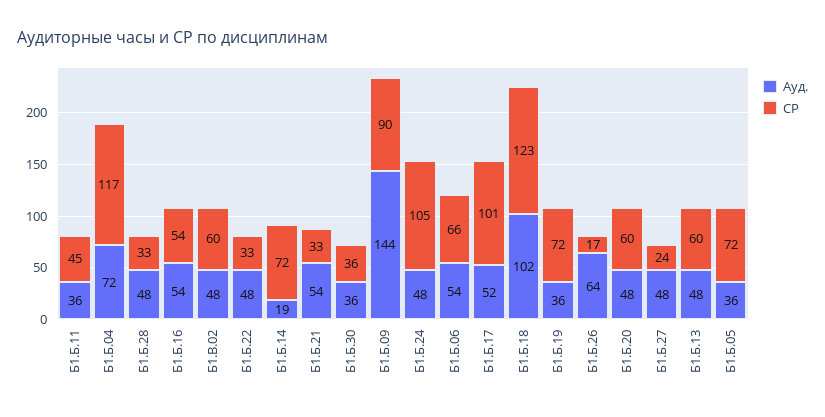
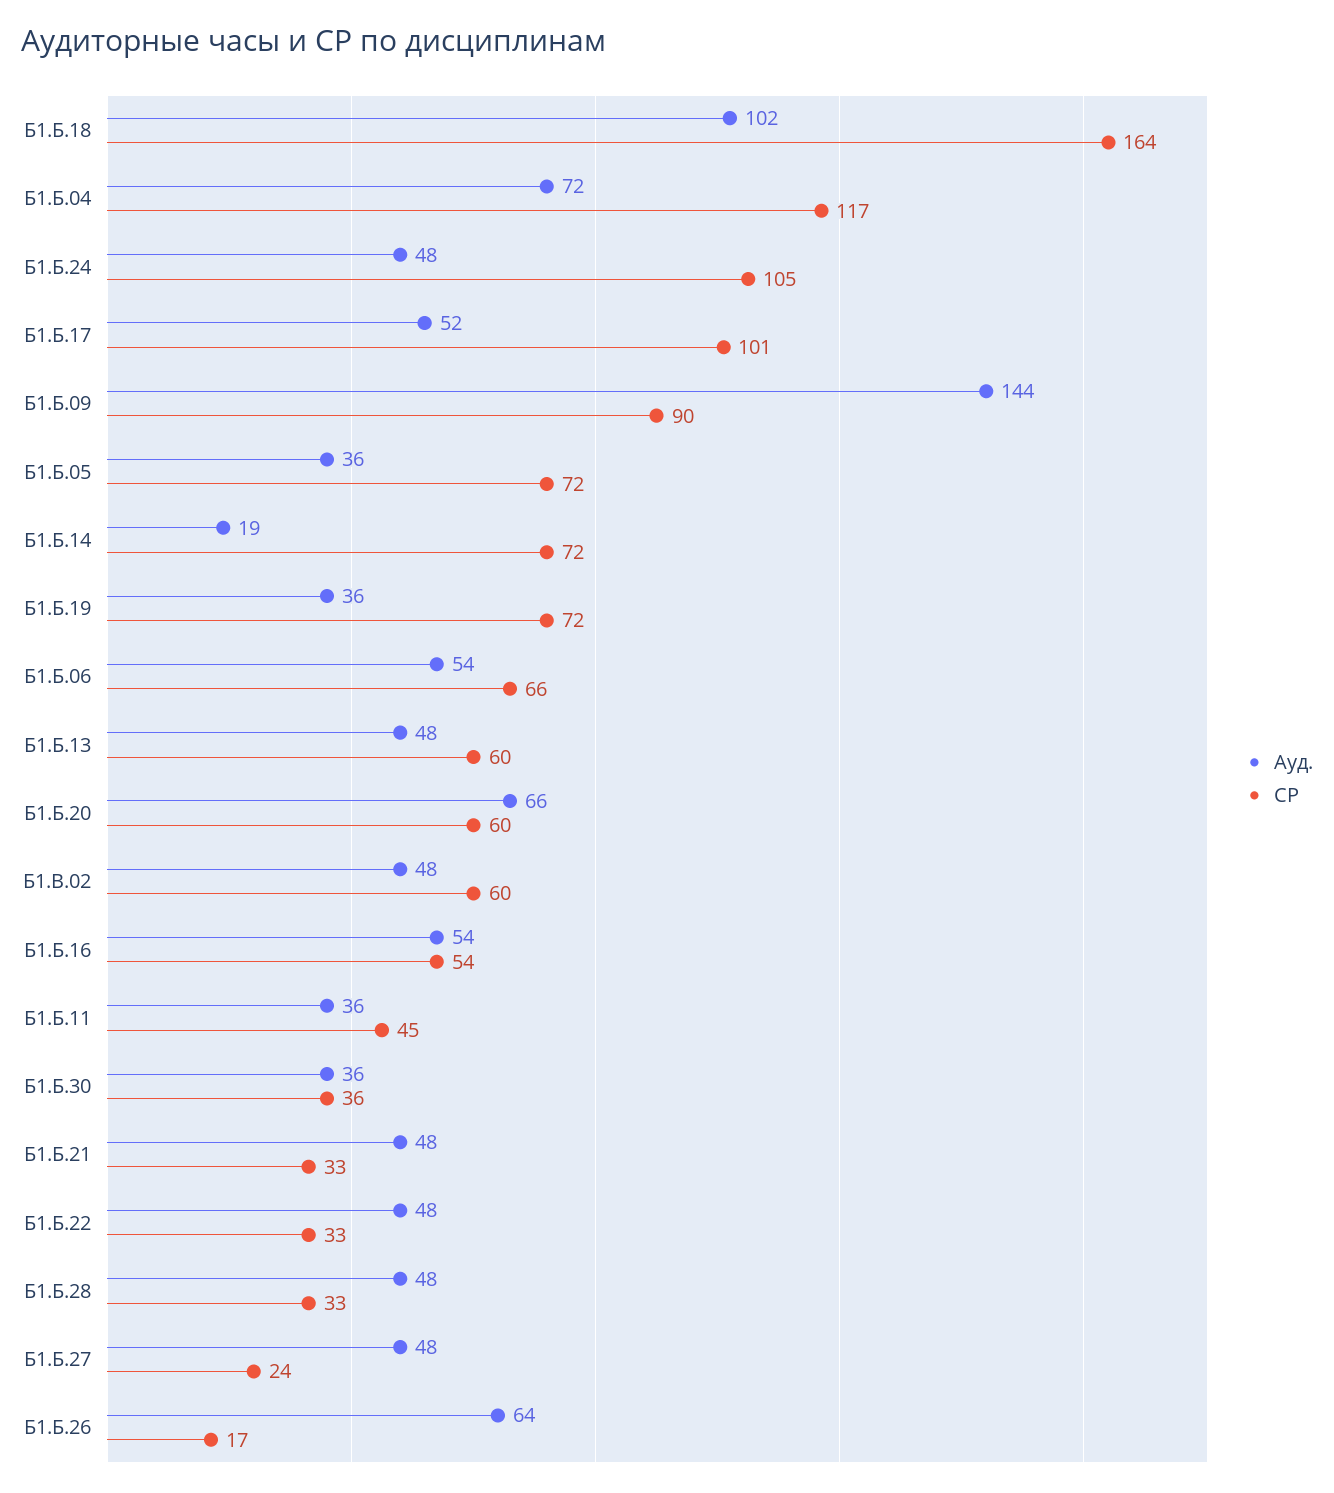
Ауд., Б1.Б.21: 54 -> 48
СР, Б1.Б.18: 123 -> 164
Ауд., Б1.Б.20: 48 -> 66

